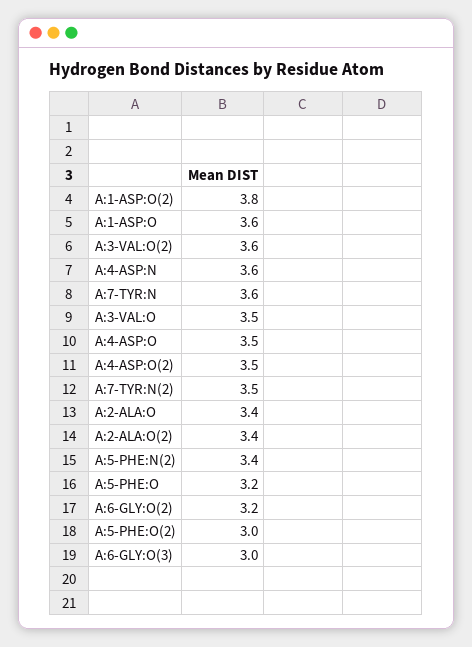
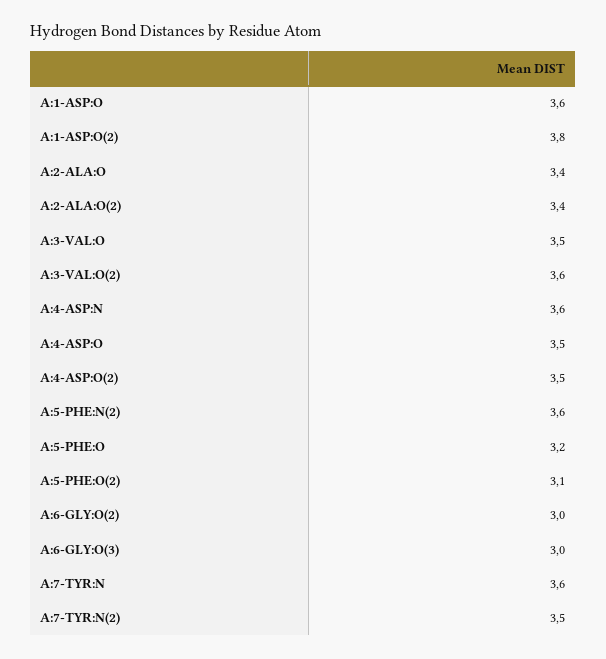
A:5-PHE:N(2): 3.4 -> 3.6
A:6-GLY:O(2): 3.2 -> 3
A:5-PHE:O(2): 3 -> 3.1

